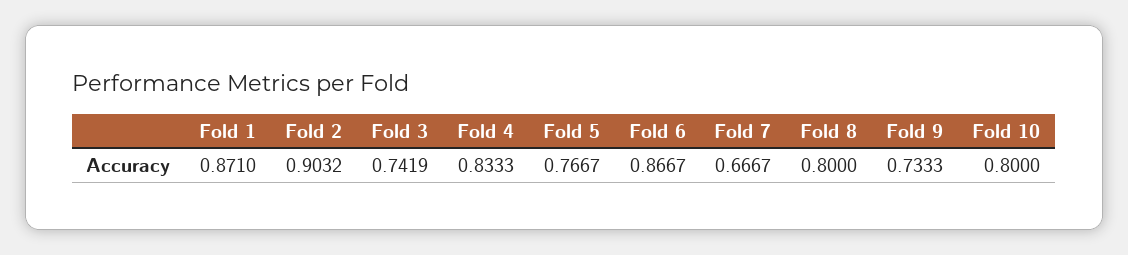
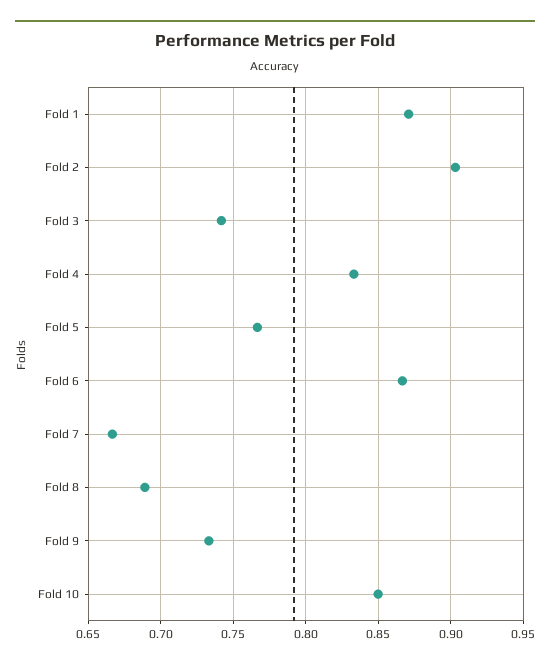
Fold 8: 0.8 -> 0.69
Fold 10: 0.8 -> 0.85

